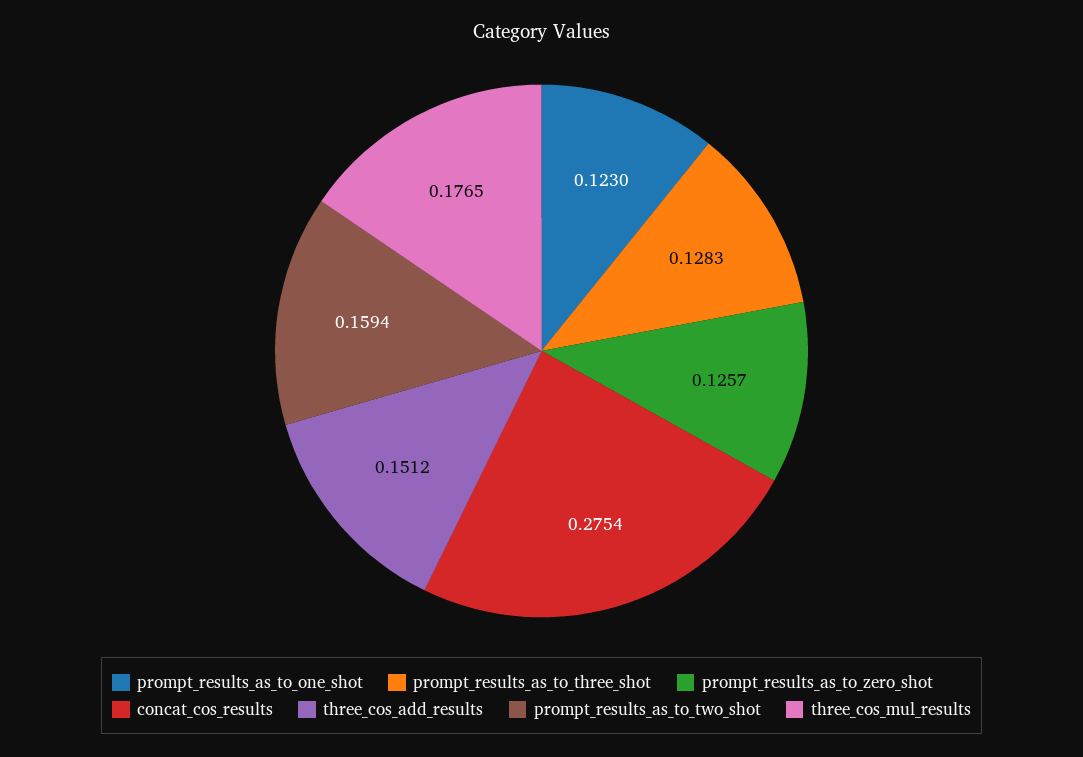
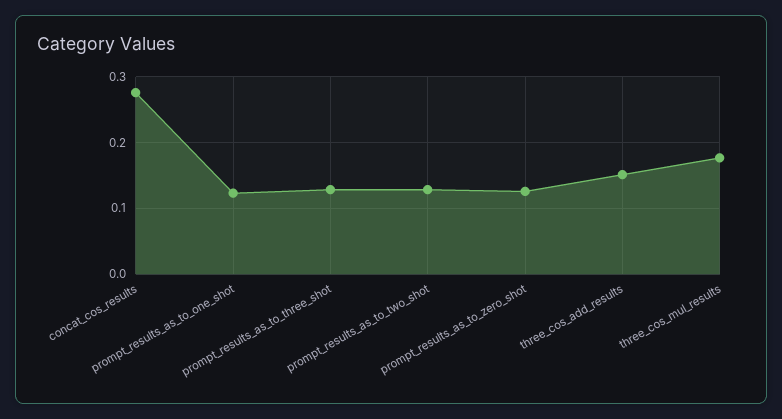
prompt_results_as_to_two_shot: 0.1594 -> 0.13

